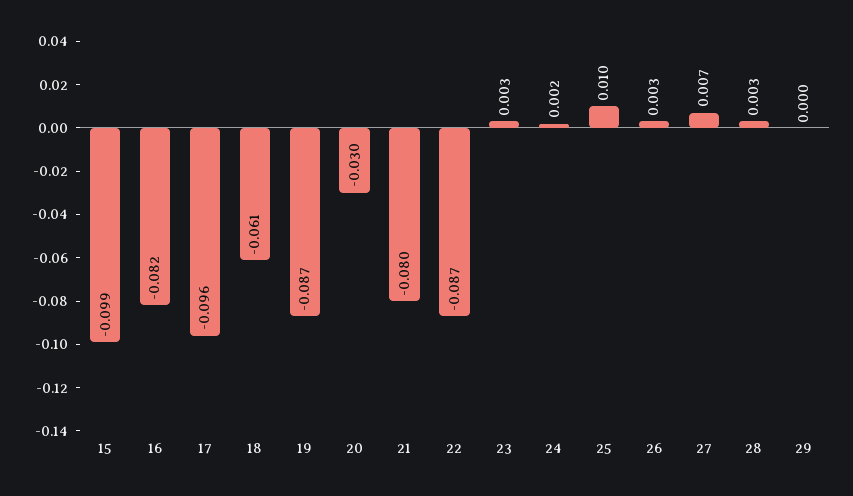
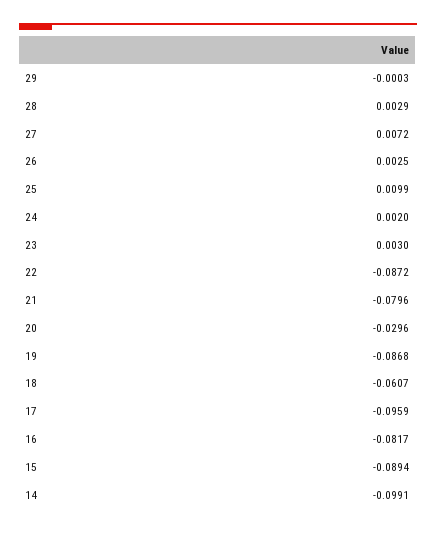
15: -0.099 -> -0.0894
14: none -> -0.0991

